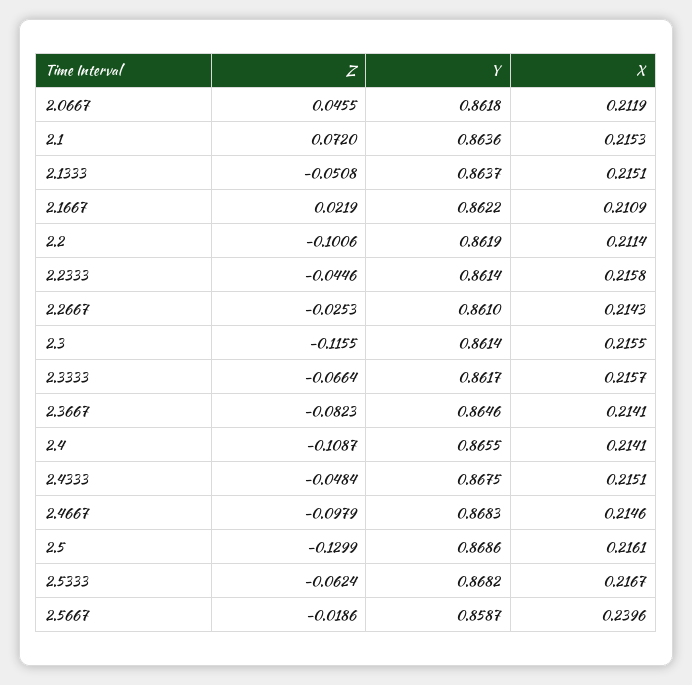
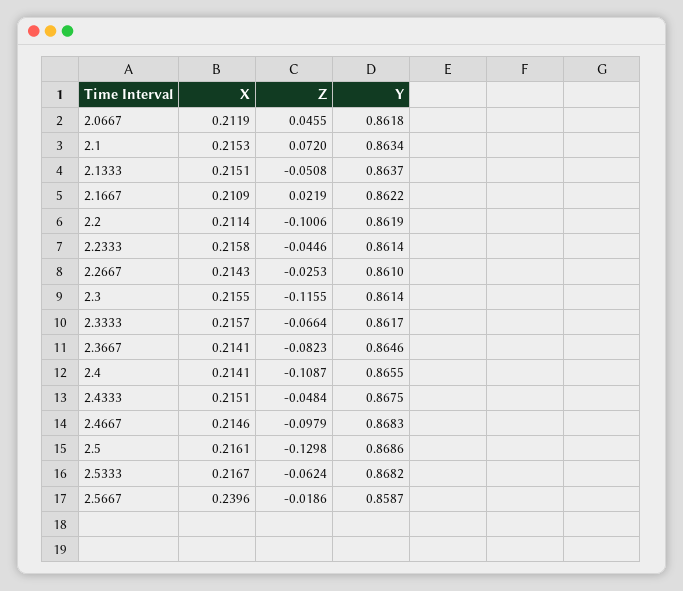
Y, 2.1: 0.8636 -> 0.8634
Z, 2.5: -0.1299 -> -0.1298

